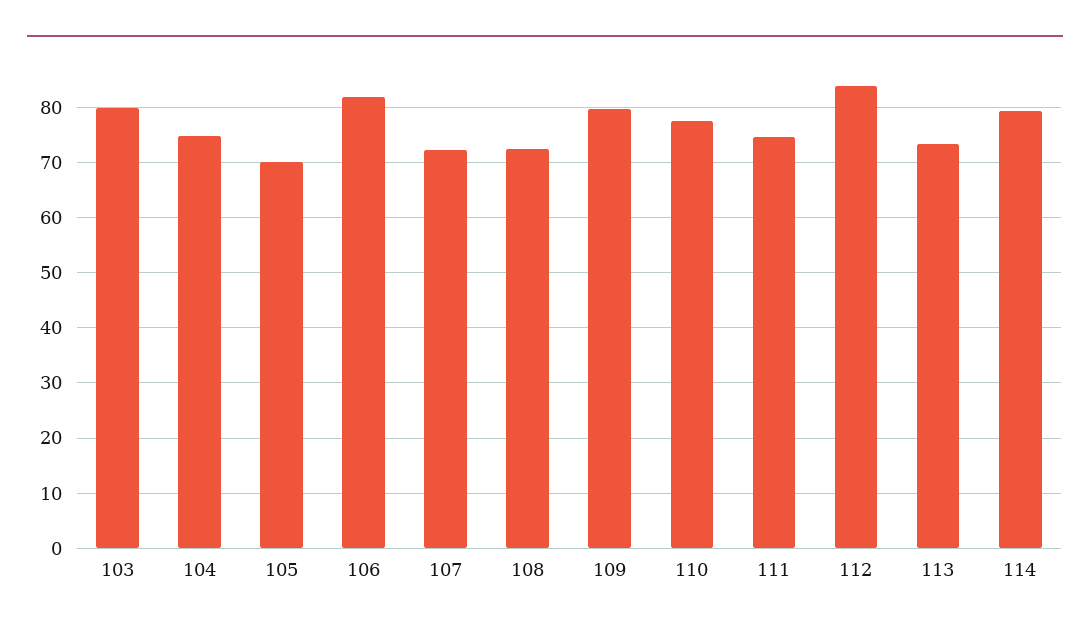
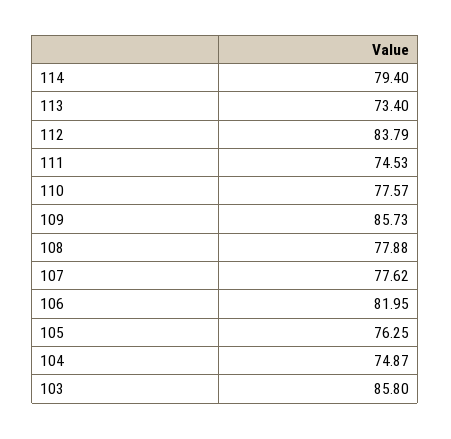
103: 80 -> 85.8
105: 70 -> 76.25
107: 72 -> 77.62
108: 72 -> 77.88
109: 80 -> 85.73

